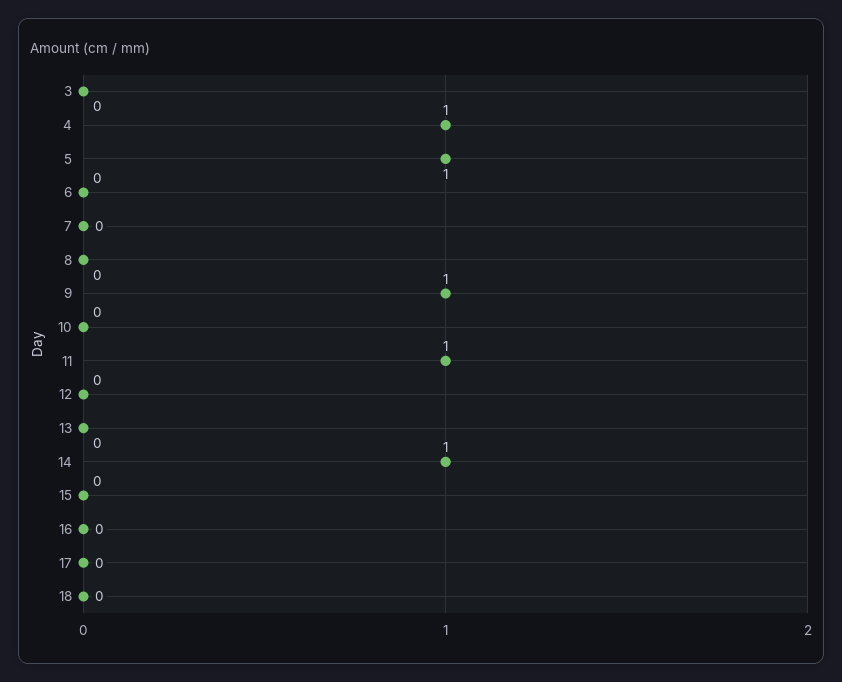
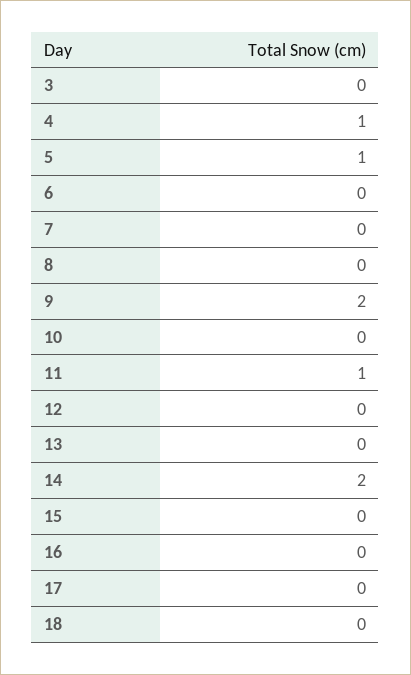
9: 1 -> 2
14: 1 -> 2

